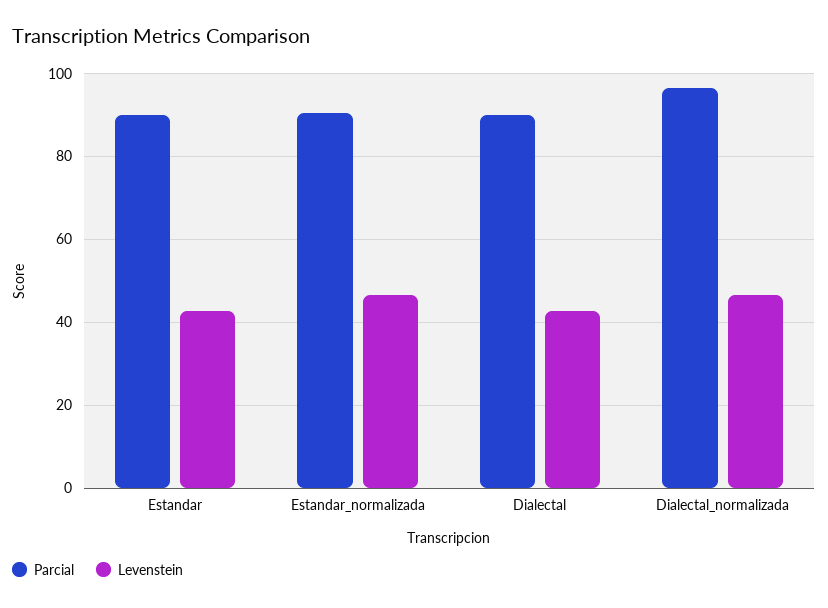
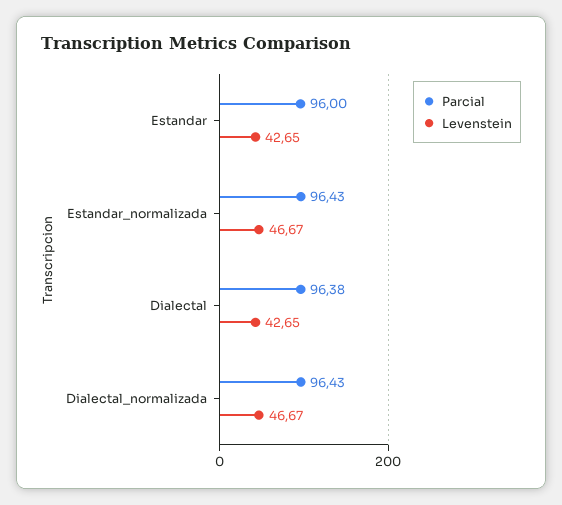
Parcial, Estandar: 90 -> 96
Parcial, Estandar_normalizada: 90 -> 96.43
Parcial, Dialectal: 90 -> 96.38

